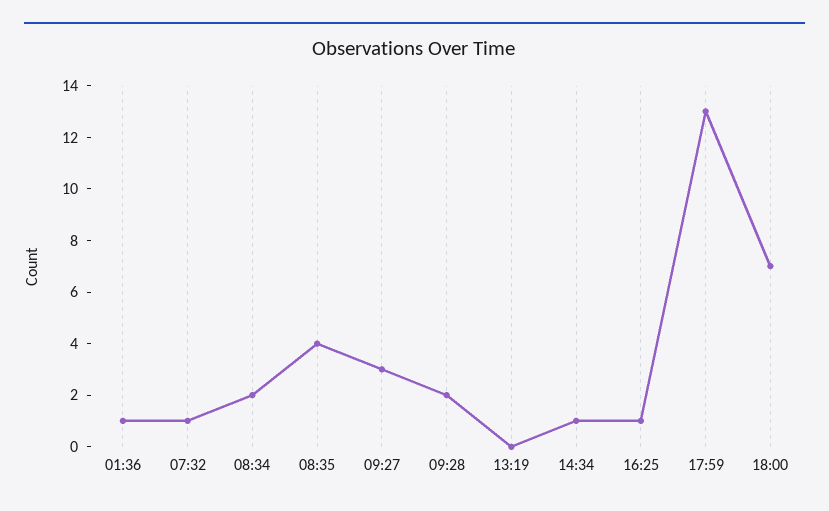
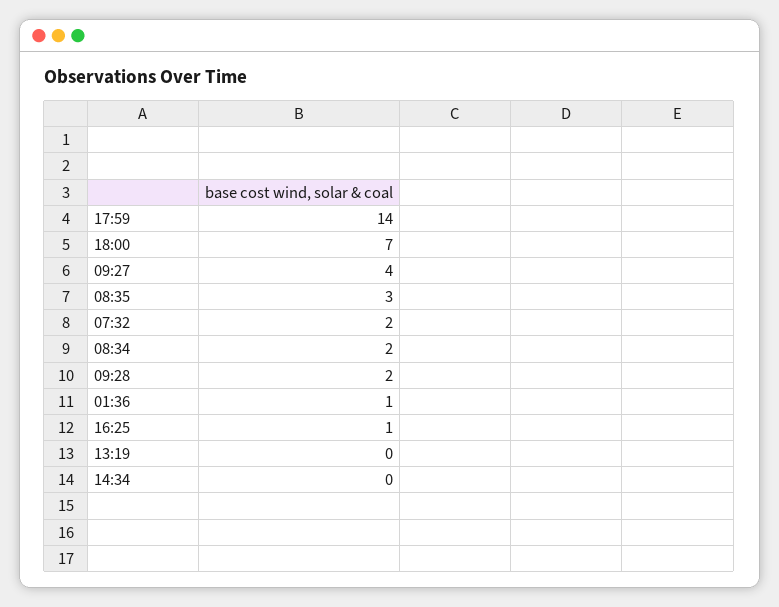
07:32: 1 -> 2
08:35: 4 -> 3
09:27: 3 -> 4
14:34: 1 -> 0
17:59: 13 -> 14

